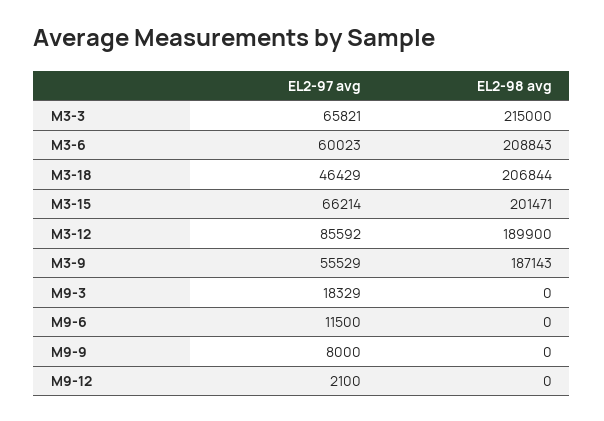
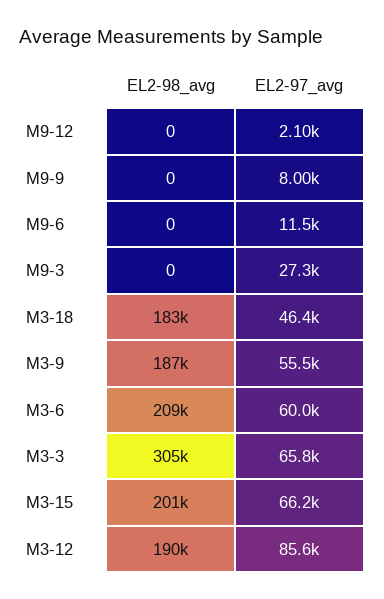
EL2-98 avg, M3-3: 215000 -> 305000
EL2-98 avg, M3-18: 206844 -> 183000
EL2-97 avg, M9-3: 18329 -> 27300

